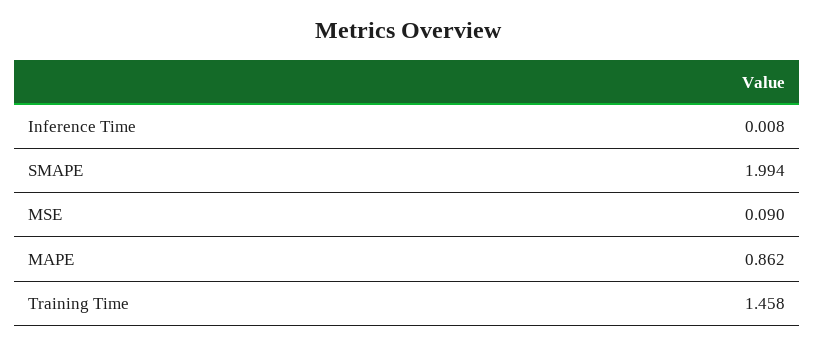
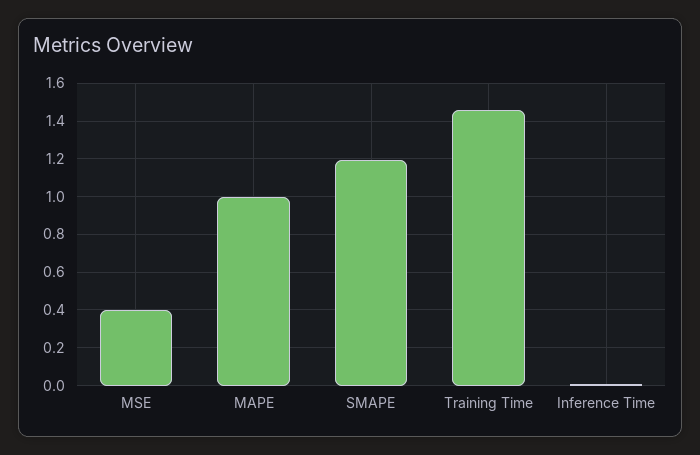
SMAPE: 1.994 -> 1.2
MSE: 0.09 -> 0.4
MAPE: 0.862 -> 1

